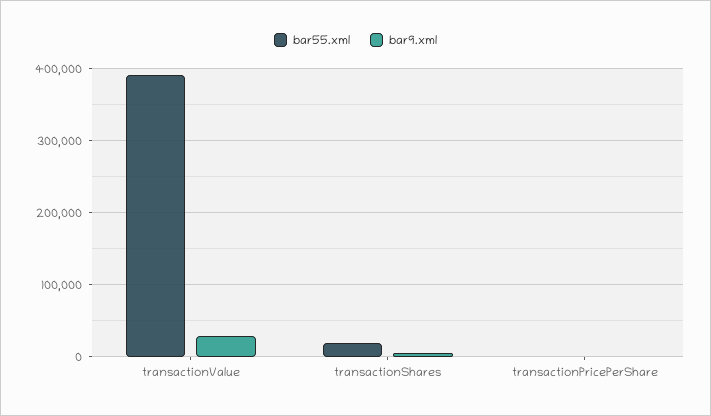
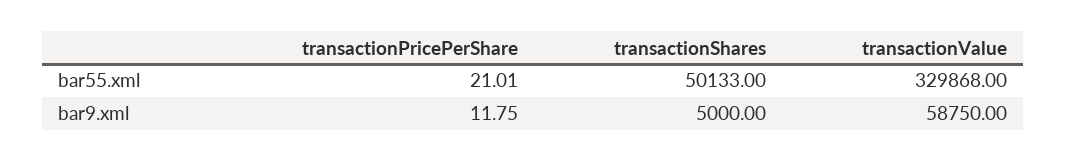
bar55.xml, transactionValue: 390000 -> 329868
bar9.xml, transactionValue: 30000 -> 58750
bar55.xml, transactionShares: 20000 -> 50133

